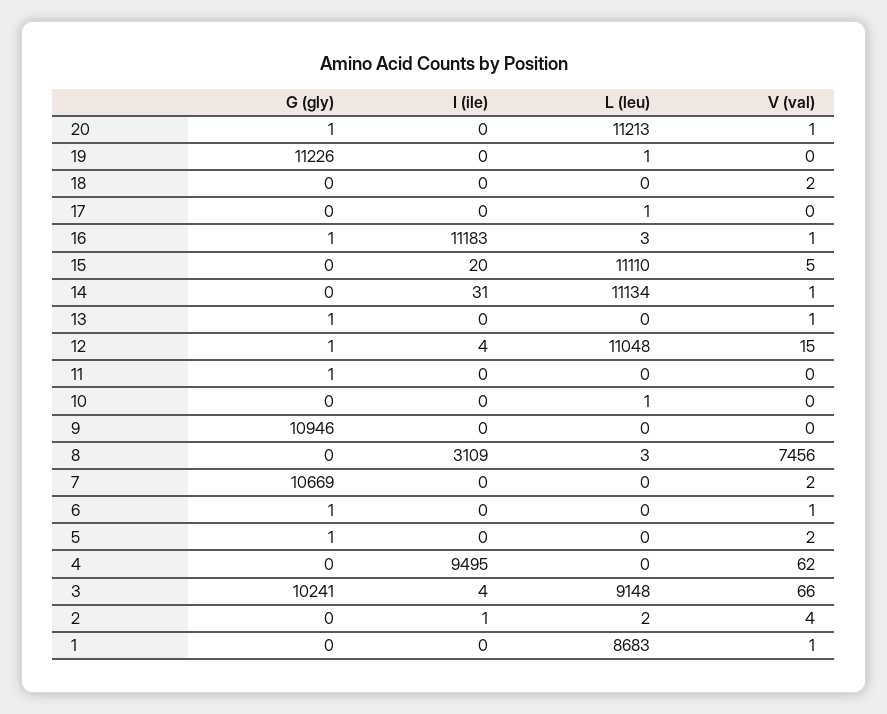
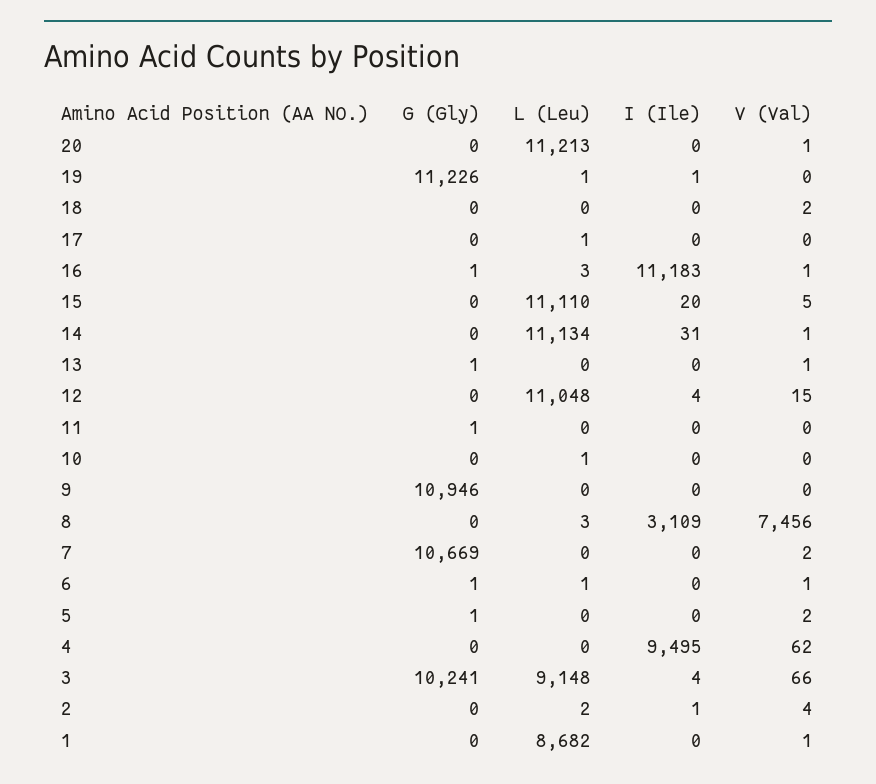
G (gly), 20: 1 -> 0
I (ile), 19: 0 -> 1
G (gly), 12: 1 -> 0
L (leu), 6: 0 -> 1
L (leu), 1: 8683 -> 8682

